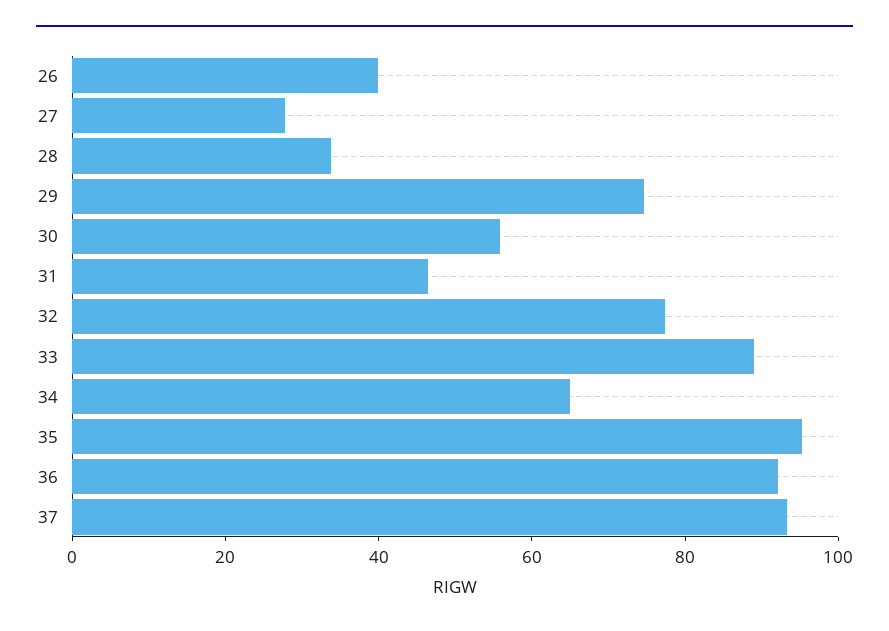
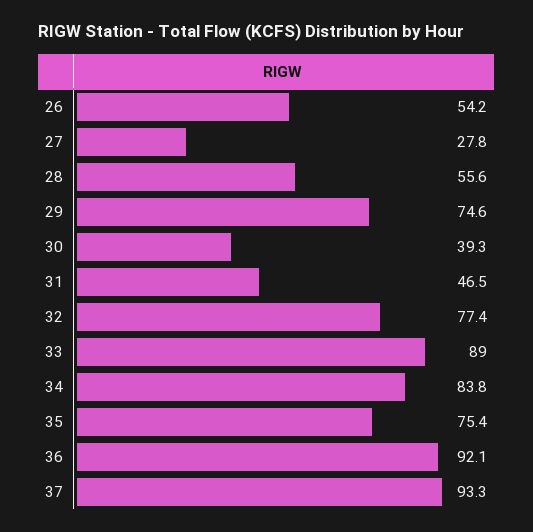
26: 40 -> 54.2
28: 35 -> 55.6
30: 55 -> 39.3
34: 65 -> 83.8
35: 95 -> 75.4

